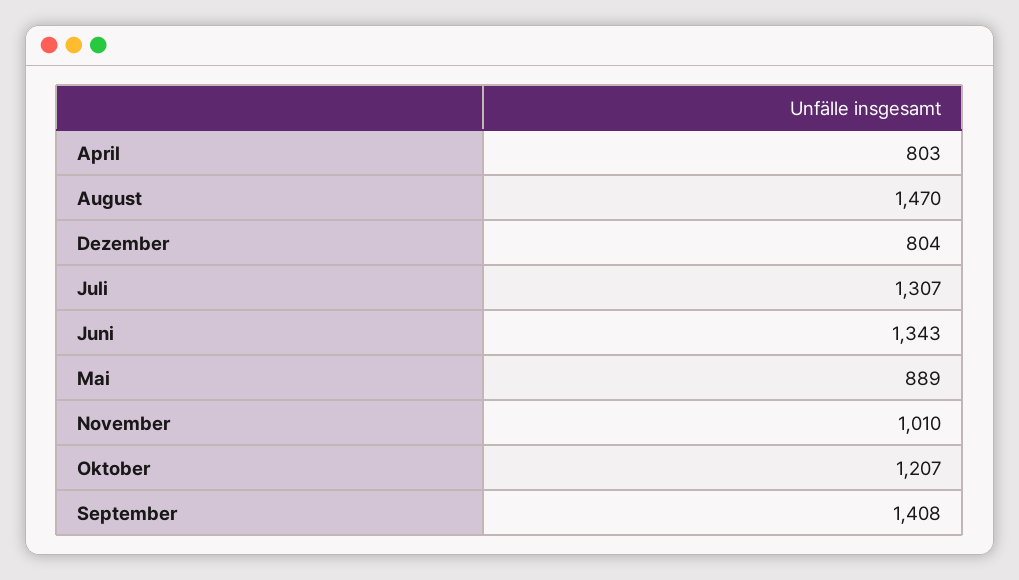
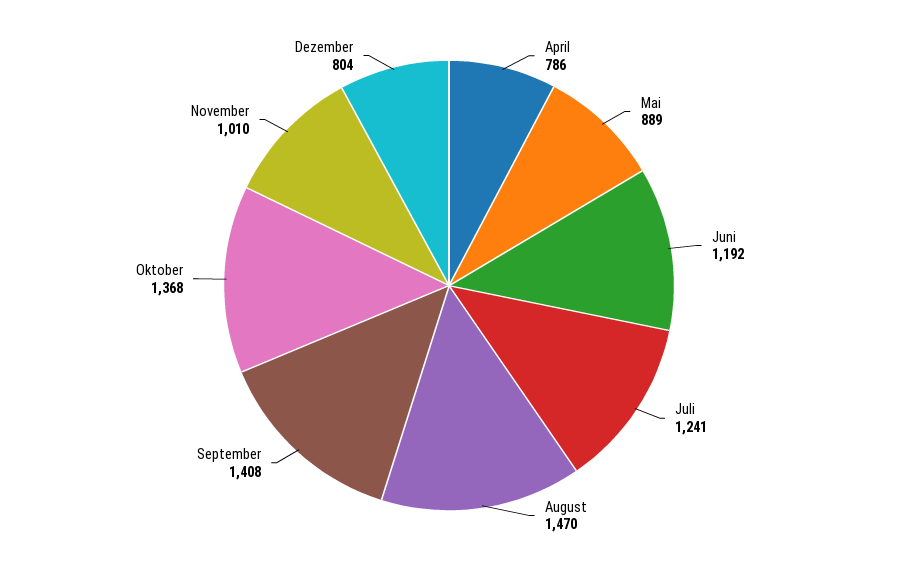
April: 803 -> 786
Juli: 1307 -> 1241
Juni: 1343 -> 1192
Oktober: 1207 -> 1368

